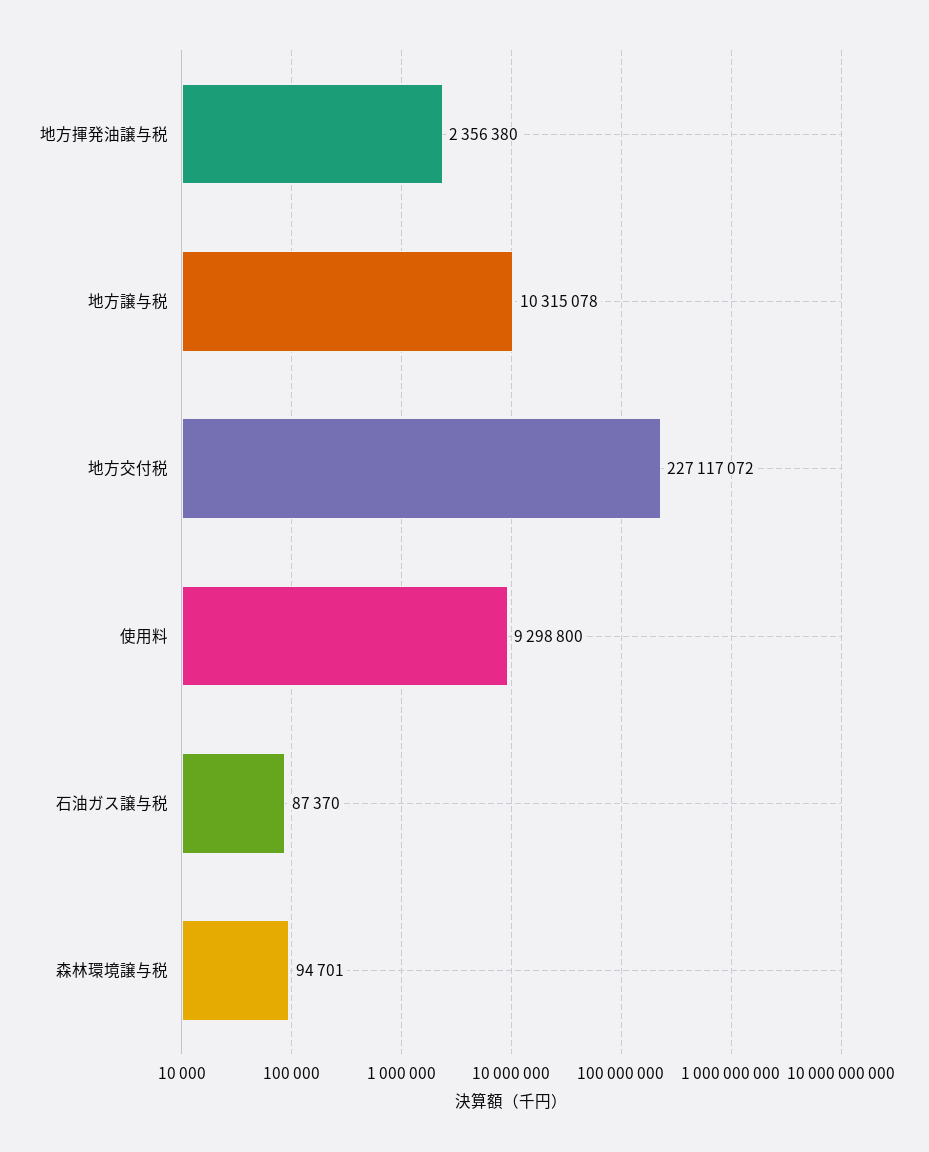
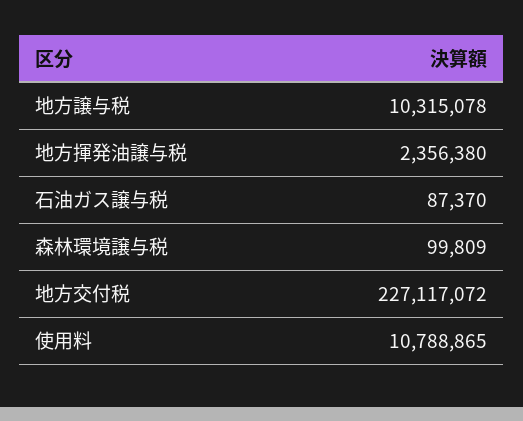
使用料: 9298800 -> 10788865
森林環境譲与税: 94701 -> 99809

